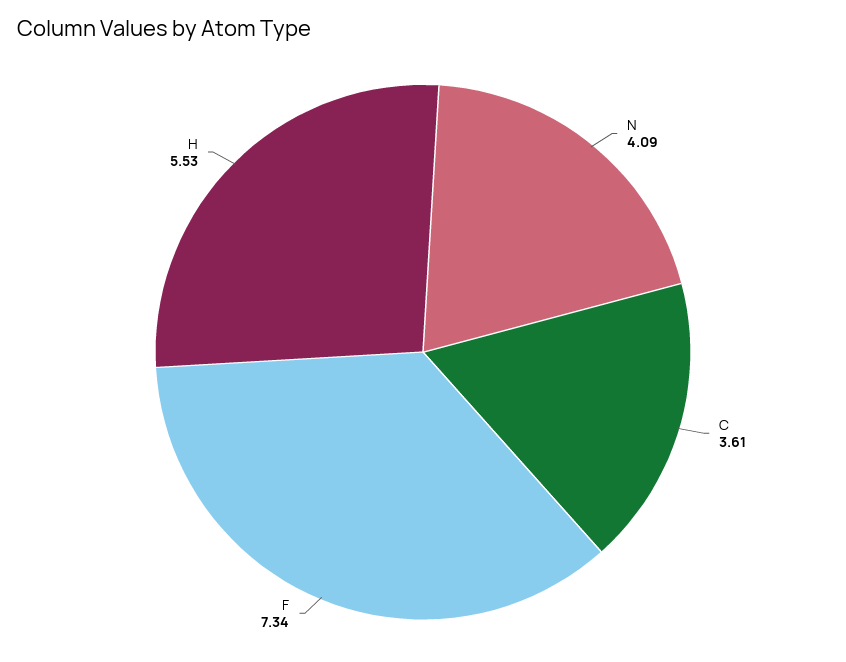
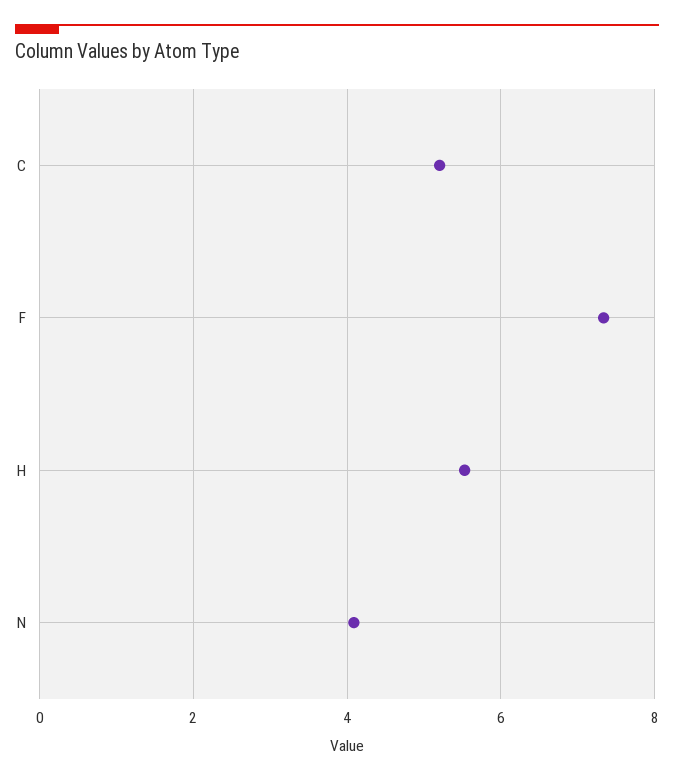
C: 3.61 -> 5.2

